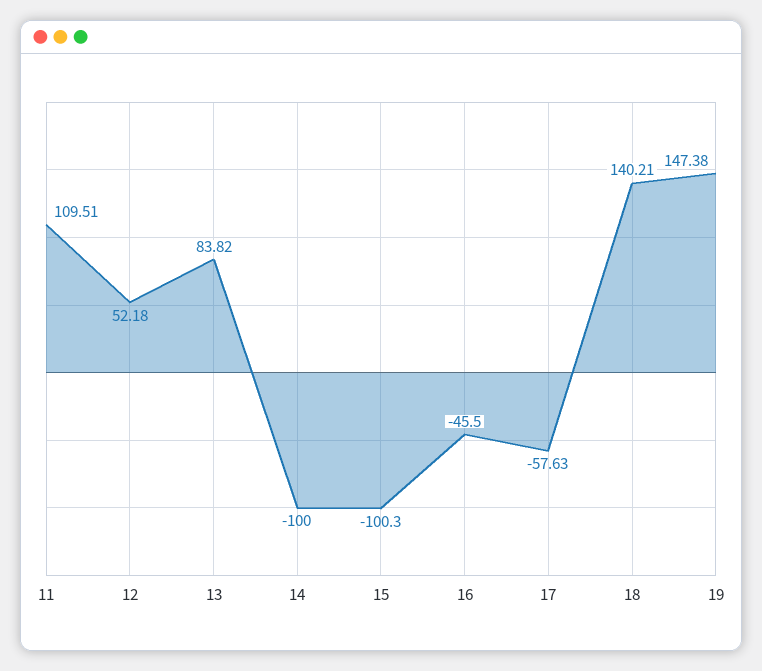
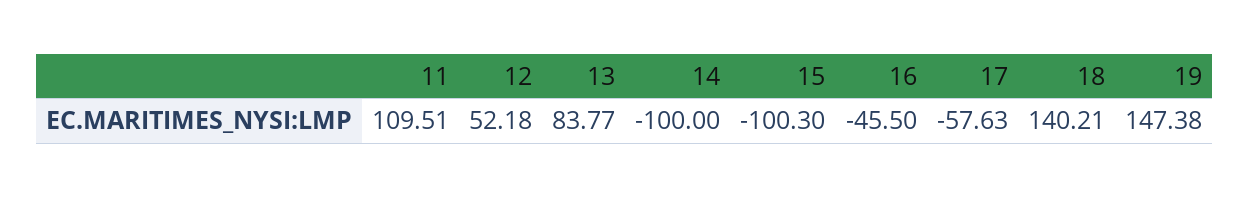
13: 83.82 -> 83.77

